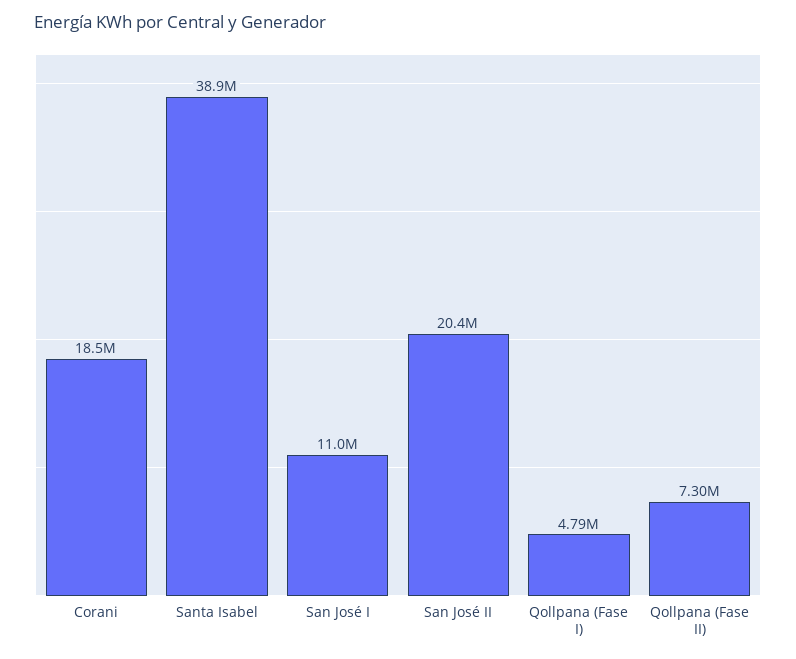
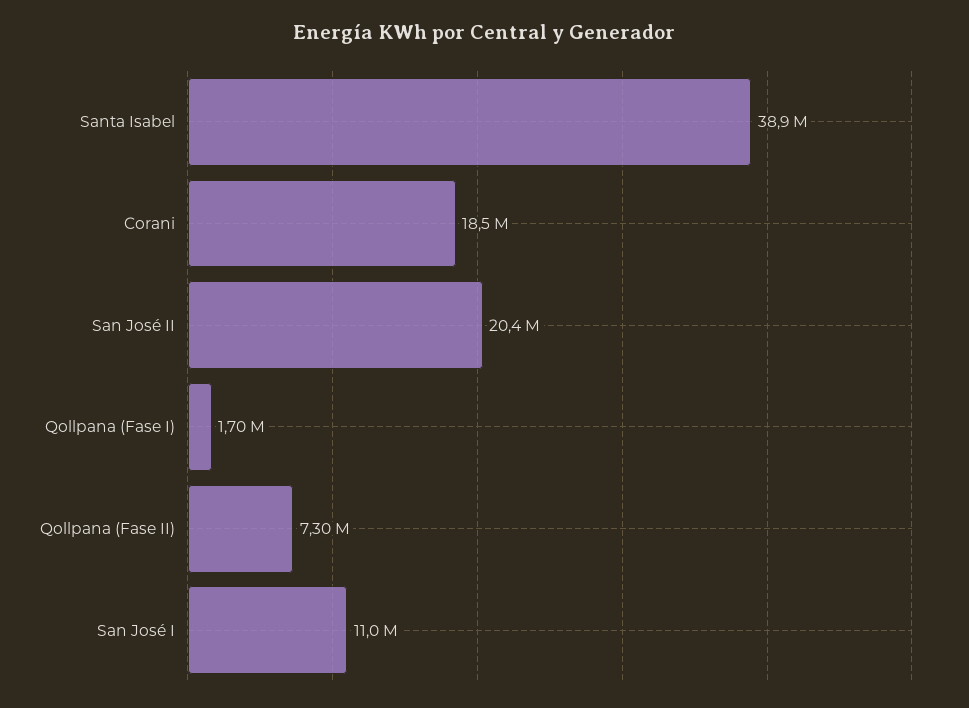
Qollpana (Fase I): 4790000 -> 1700000

